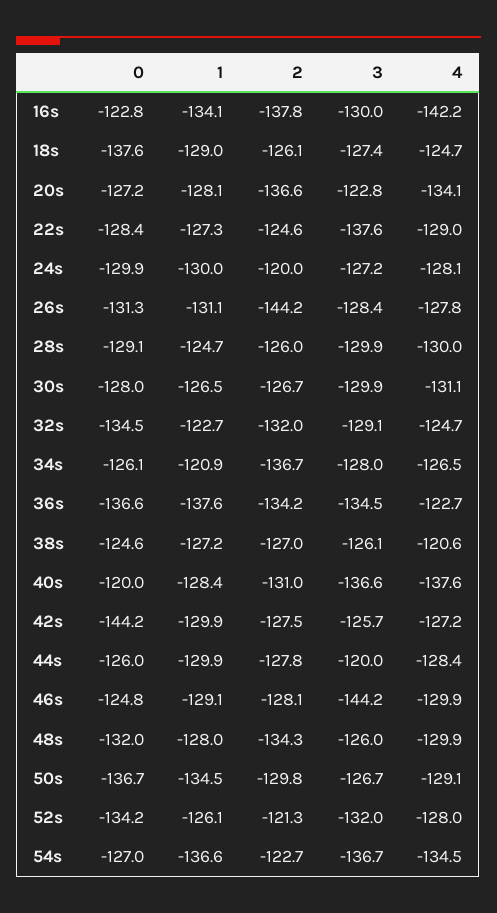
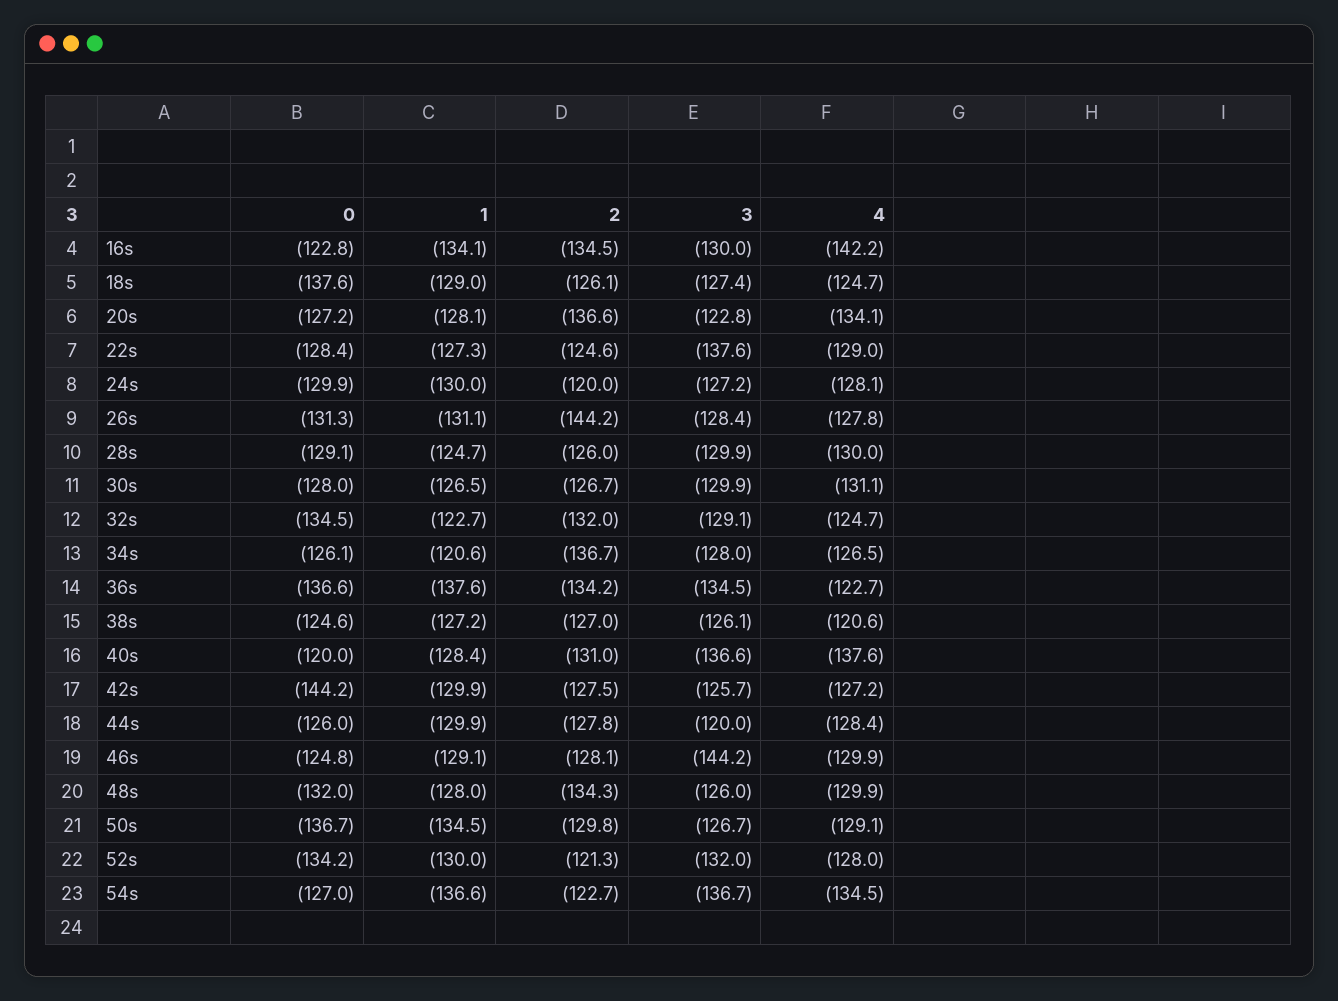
2, 16s: -137.8 -> -134.5
1, 34s: -120.9 -> -120.6
1, 52s: -126.1 -> -130

